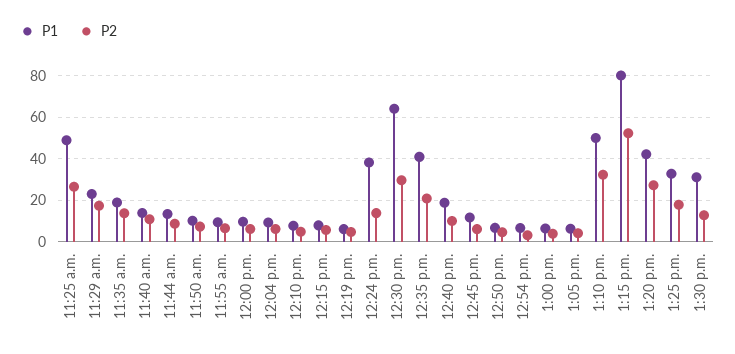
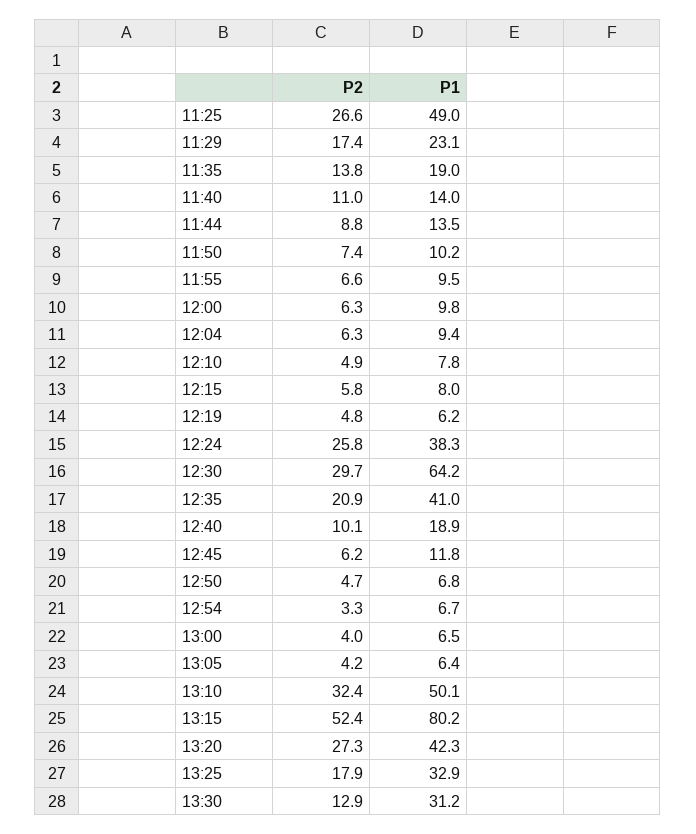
P2, 12:24 p.m.: 15 -> 25.8

